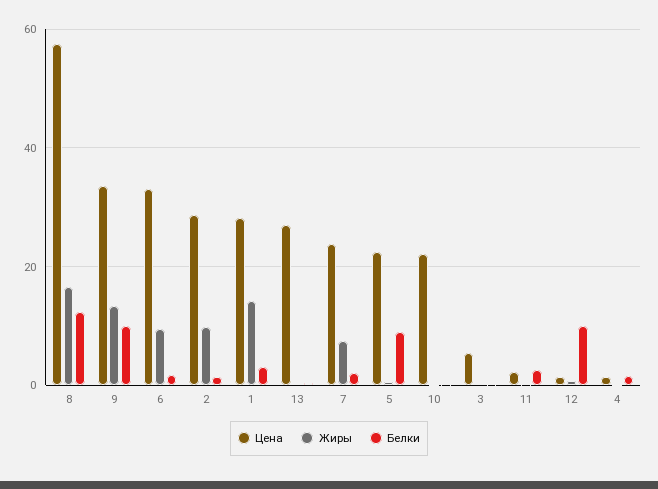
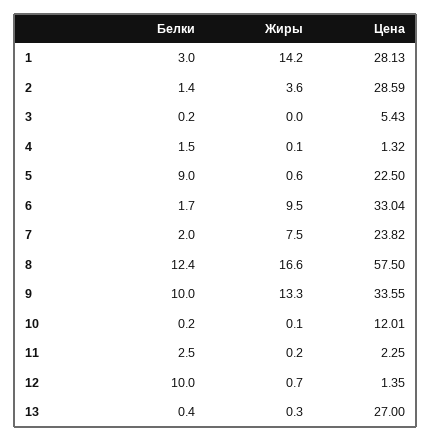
Жиры, 2: 10 -> 3.6
Цена, 10: 22 -> 12.01

